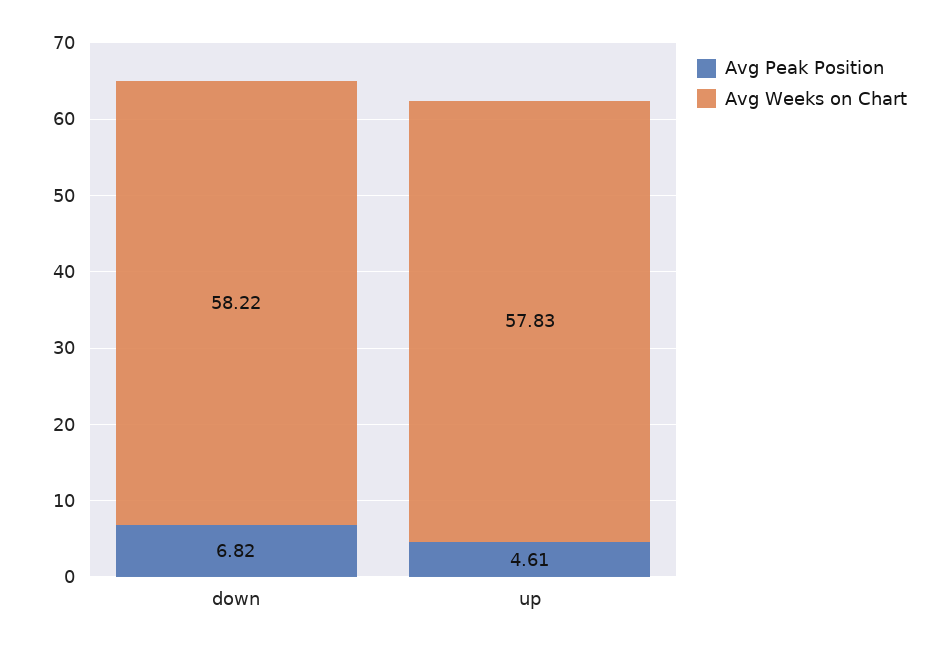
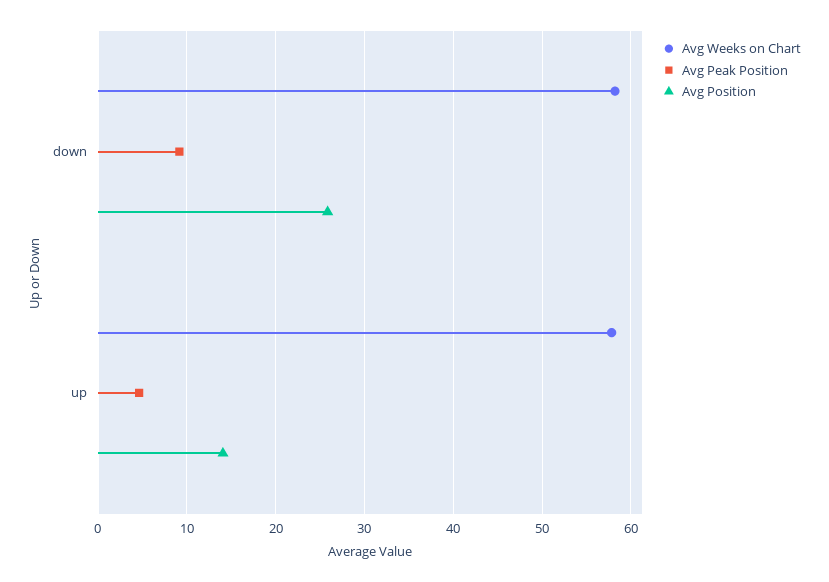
Avg Peak Position, down: 6.82 -> 9
Avg Position, down: none -> 26
Avg Position, up: none -> 14

